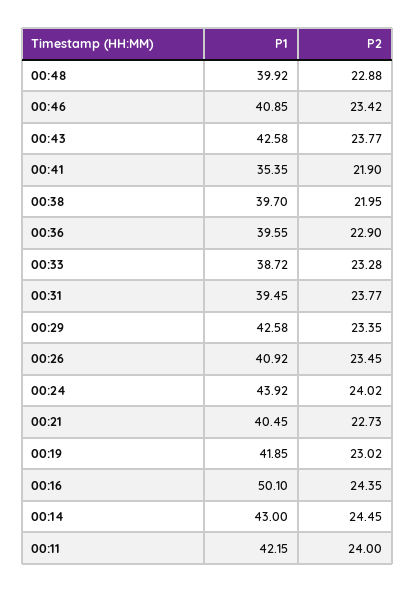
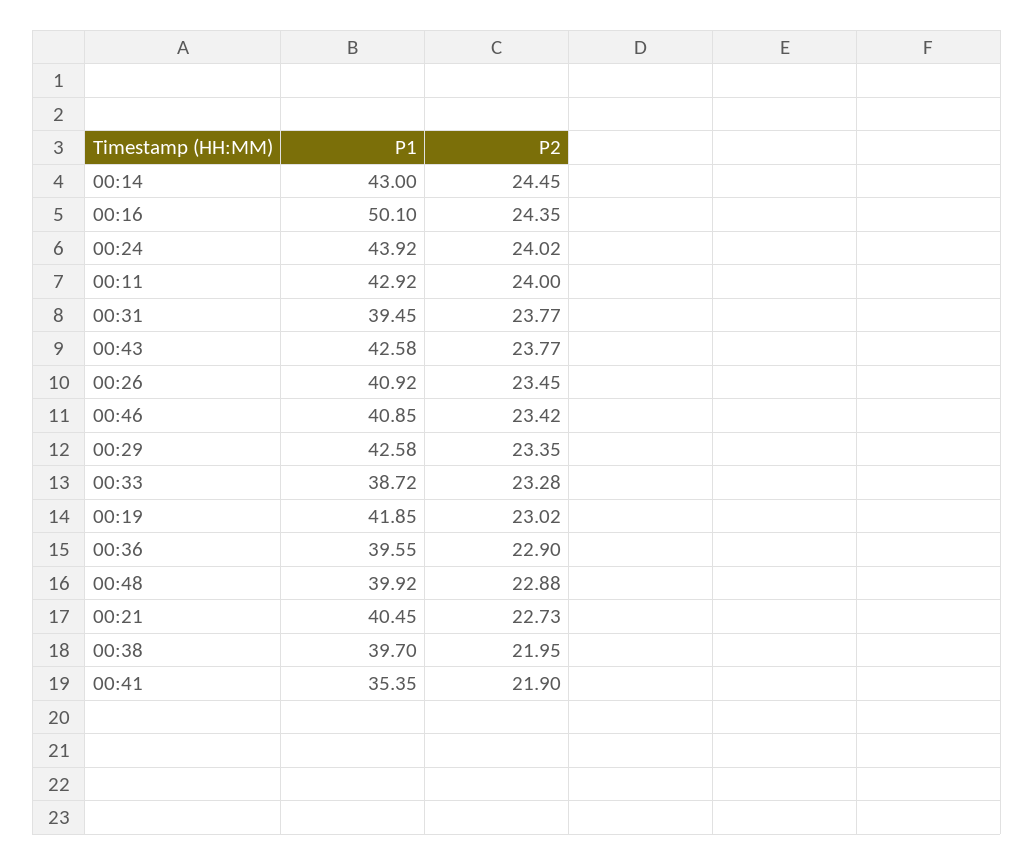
P1, 00:11: 42.15 -> 42.92

